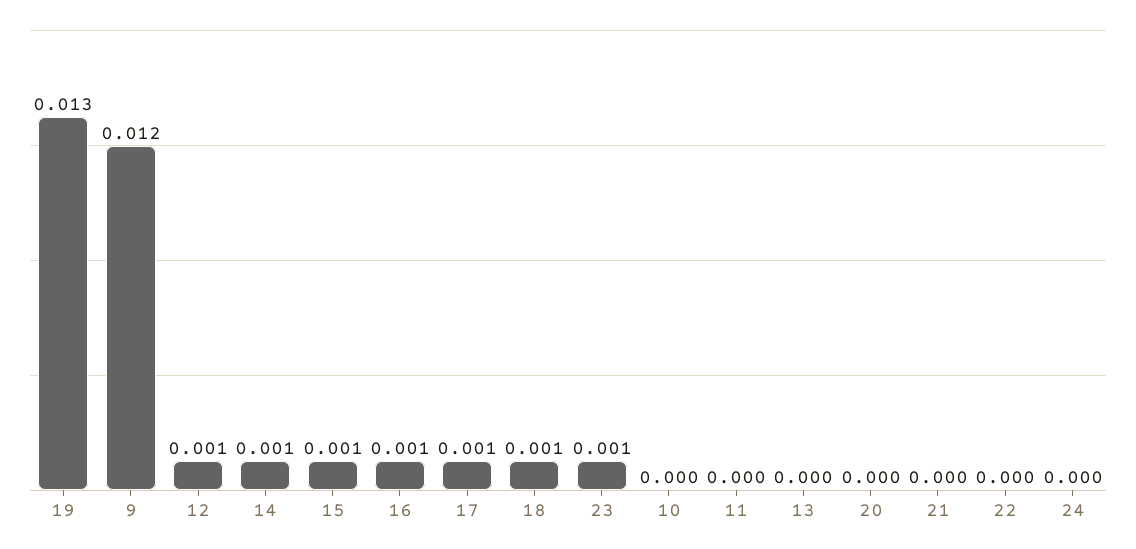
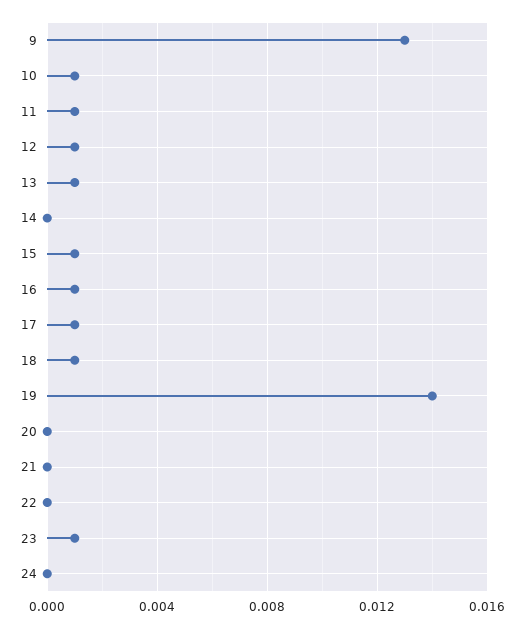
19: 0.013 -> 0.014
9: 0.012 -> 0.013
14: 0.001 -> 0
10: 0 -> 0.001
11: 0 -> 0.001
13: 0 -> 0.001

